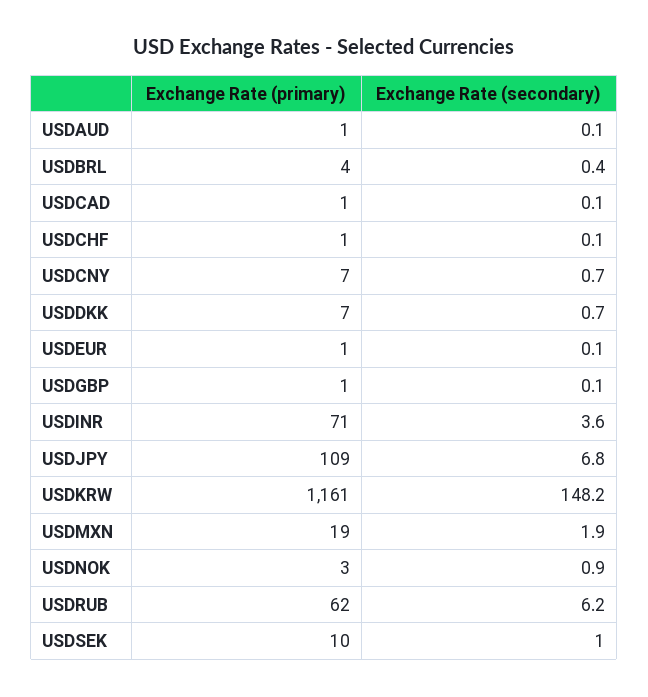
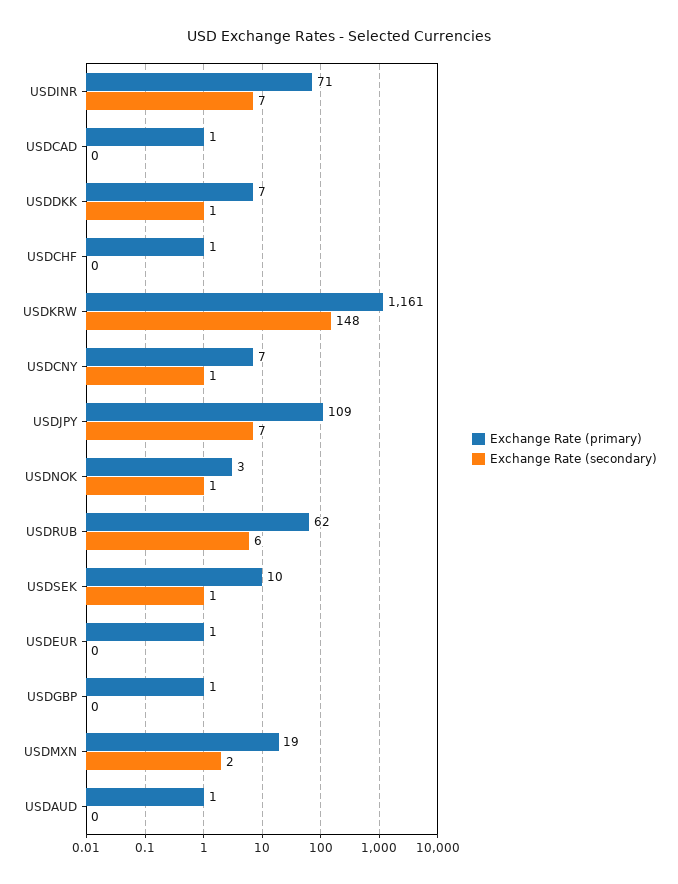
Exchange Rate (primary), USDBRL: 4 -> none
Exchange Rate (secondary), USDBRL: 0.4 -> none
Exchange Rate (secondary), USDINR: 3.6 -> 7

